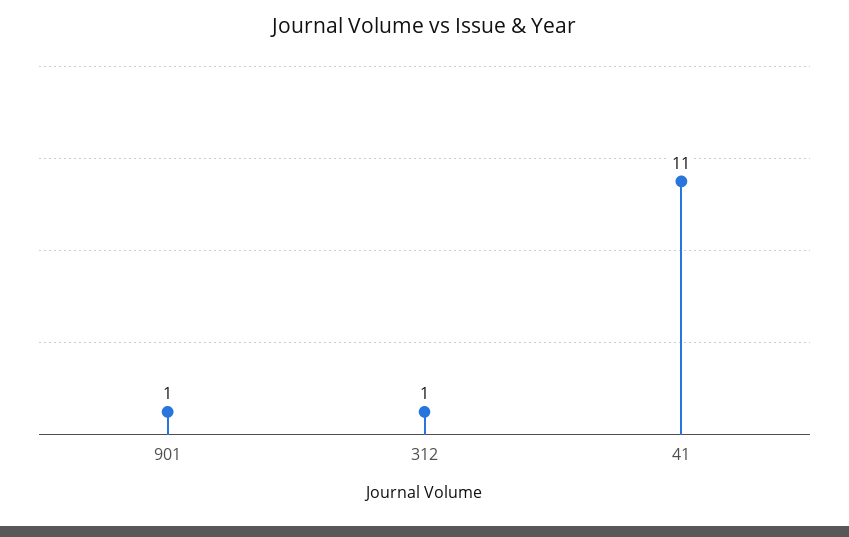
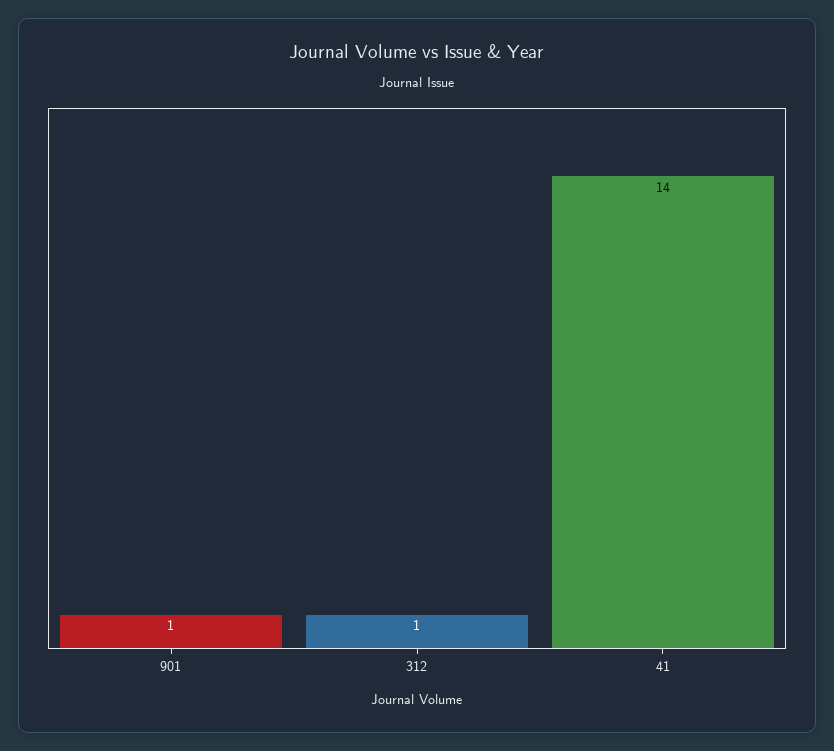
41: 11 -> 14

